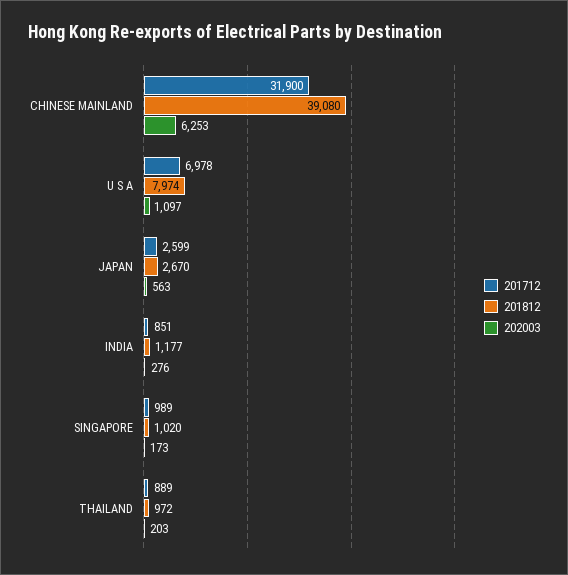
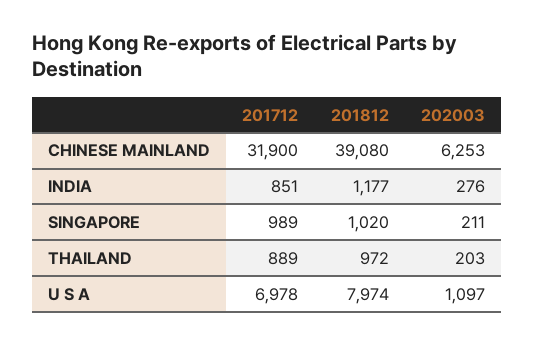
201712, JAPAN: 2599 -> none
201812, JAPAN: 2670 -> none
202003, JAPAN: 563 -> none
202003, SINGAPORE: 173 -> 211

